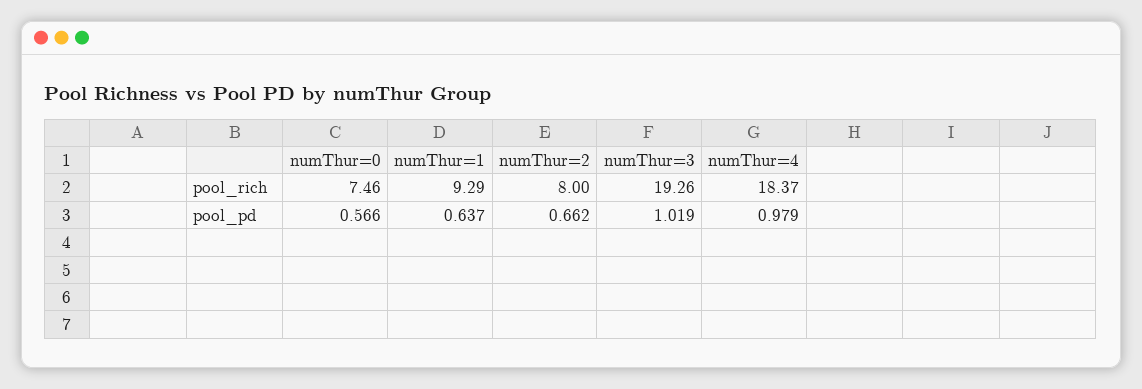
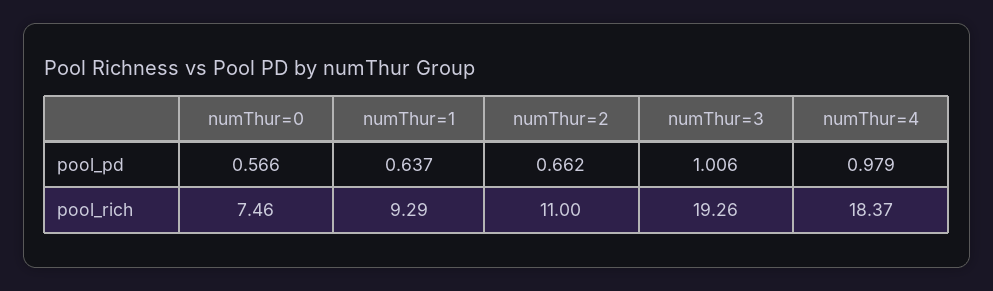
numThur=2, pool_rich: 8 -> 11
numThur=3, pool_pd: 1.019 -> 1.006

